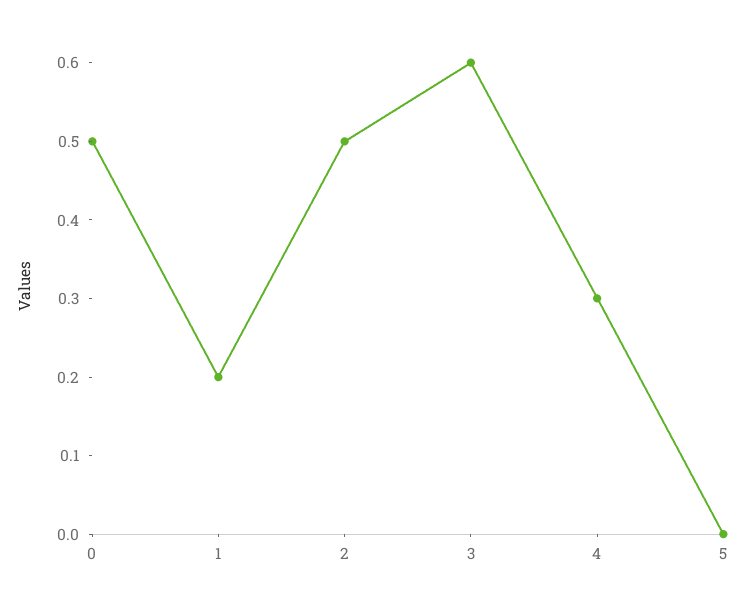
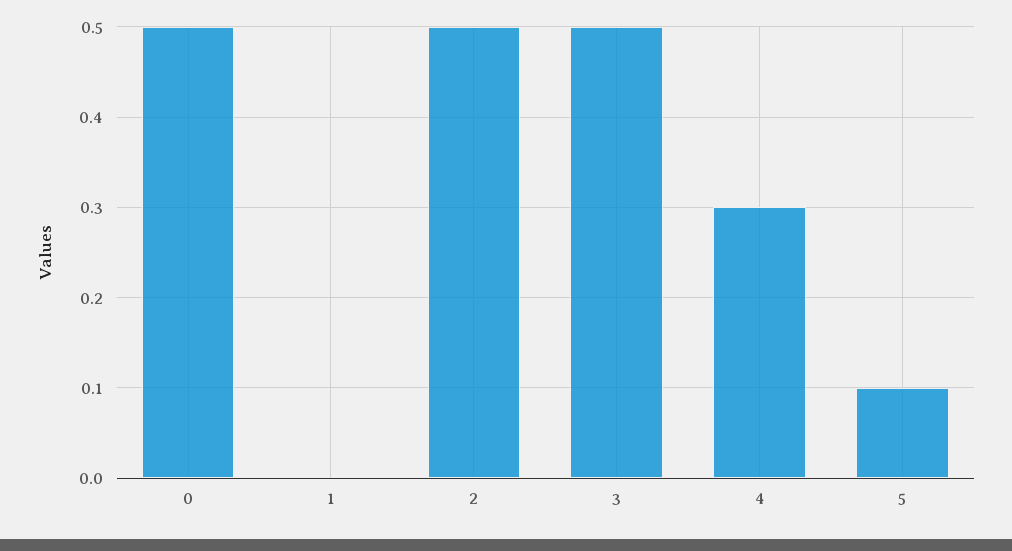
1: 0.2 -> 0
3: 0.6 -> 0.5
5: 0 -> 0.1

